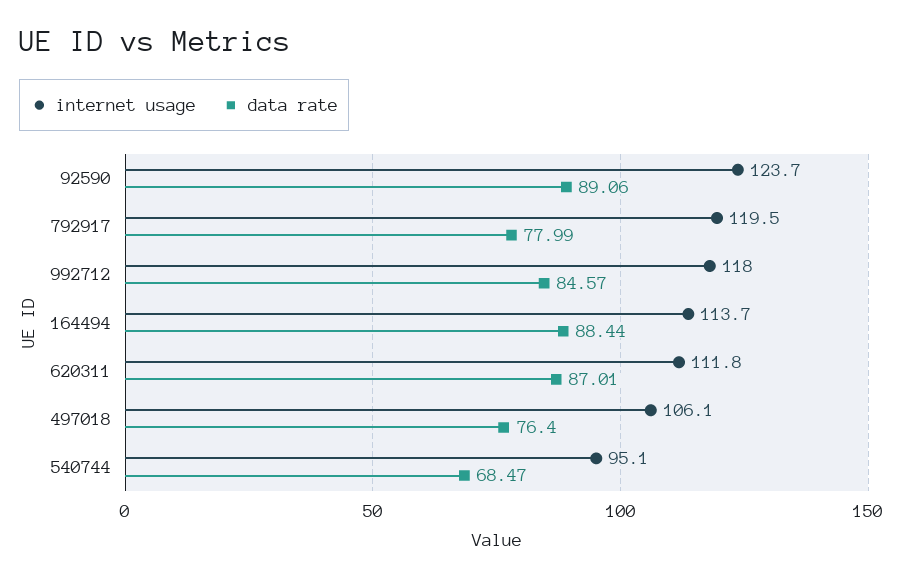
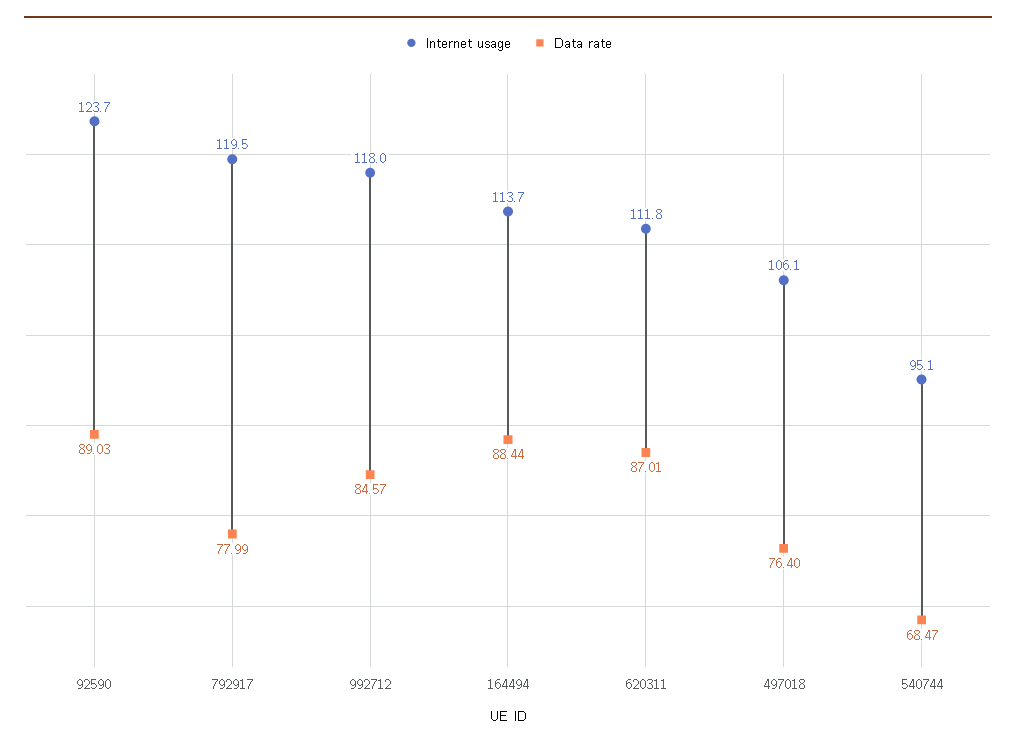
data rate, 92590: 89.06 -> 89.03

